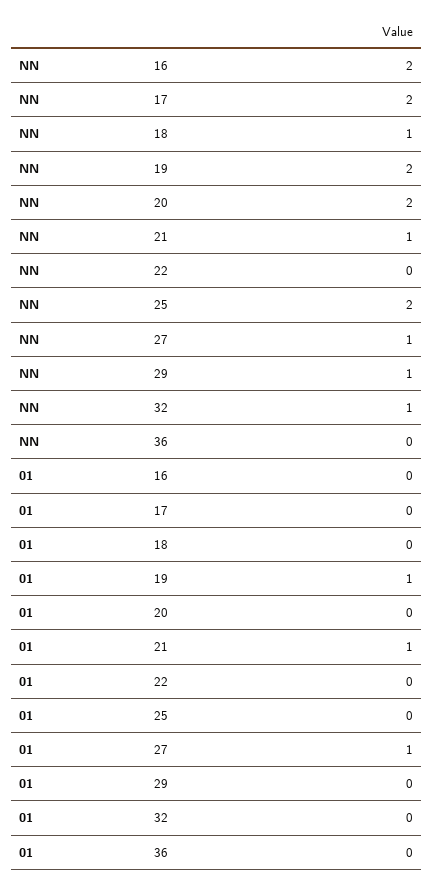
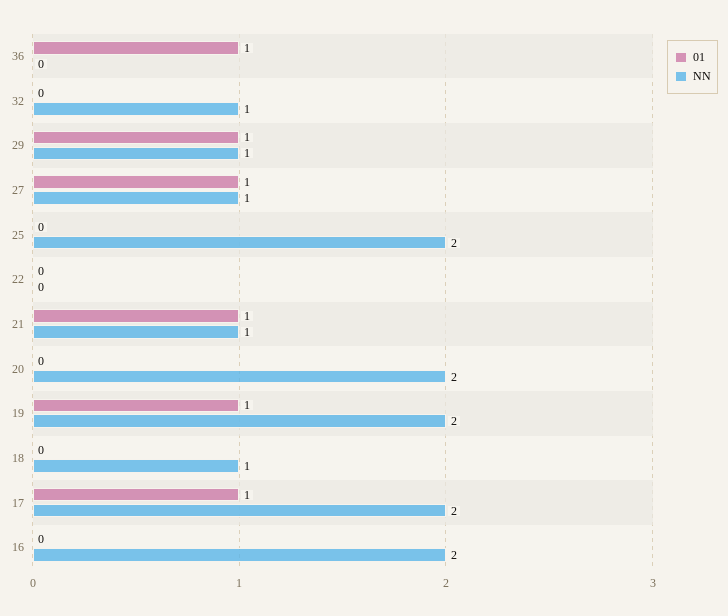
01, 17: 0 -> 1
01, 29: 0 -> 1
01, 36: 0 -> 1

